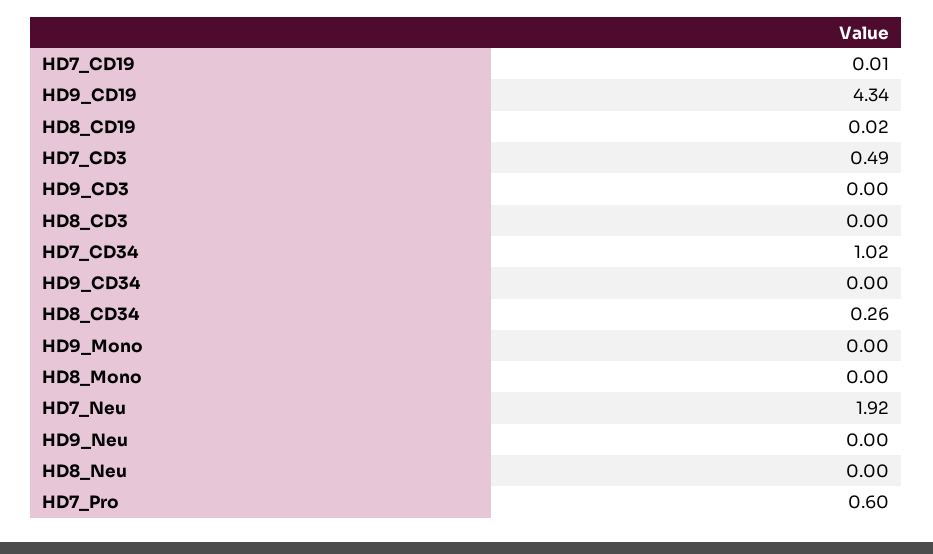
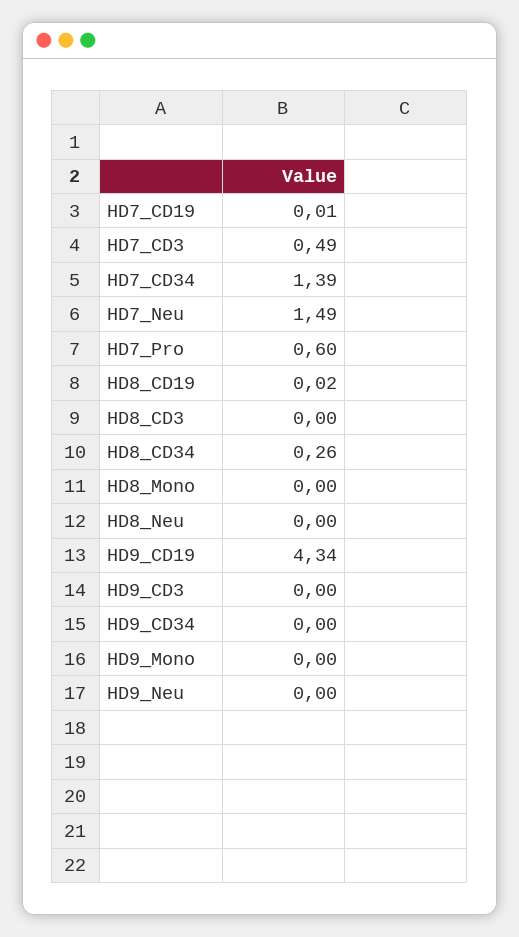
HD7_CD34: 1.02 -> 1.39
HD7_Neu: 1.92 -> 1.49

